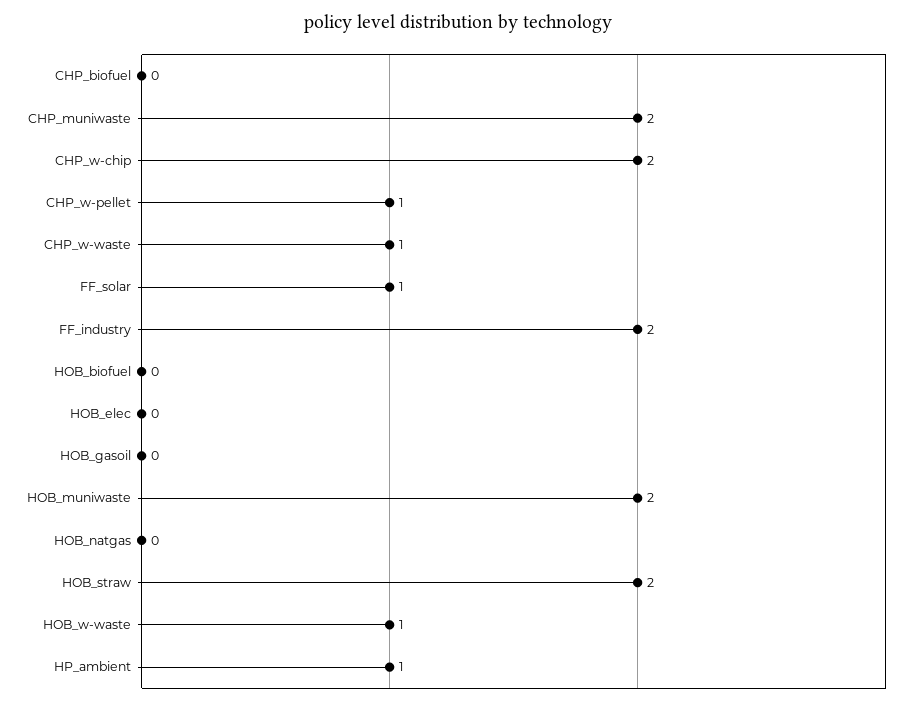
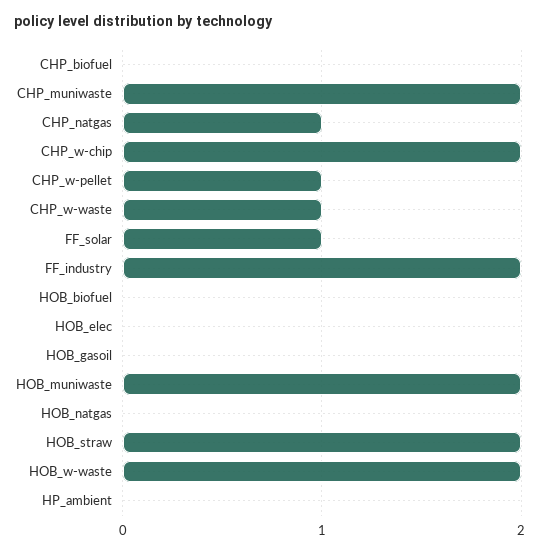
HOB_w-waste: 1 -> 2
HP_ambient: 1 -> 0
CHP_natgas: none -> 1

